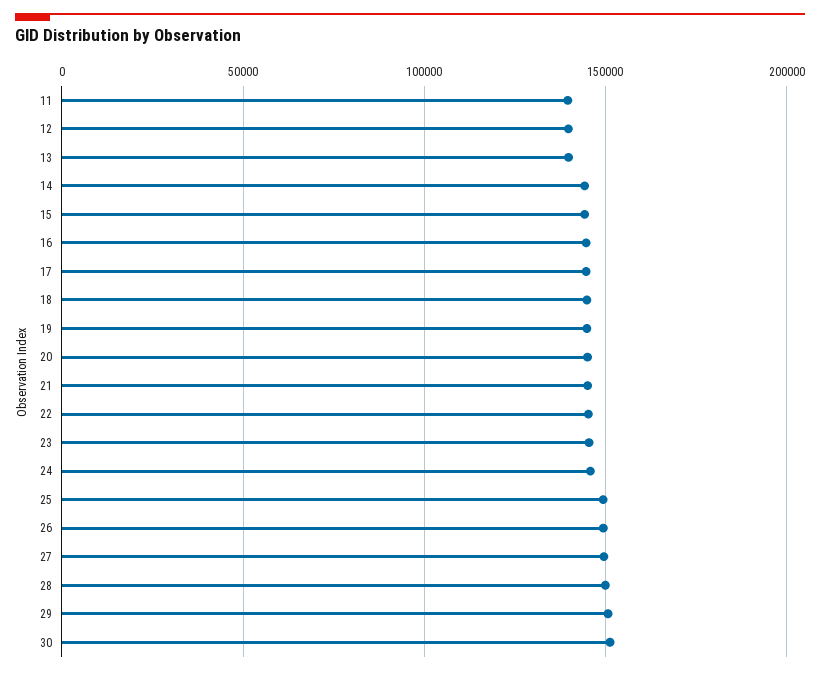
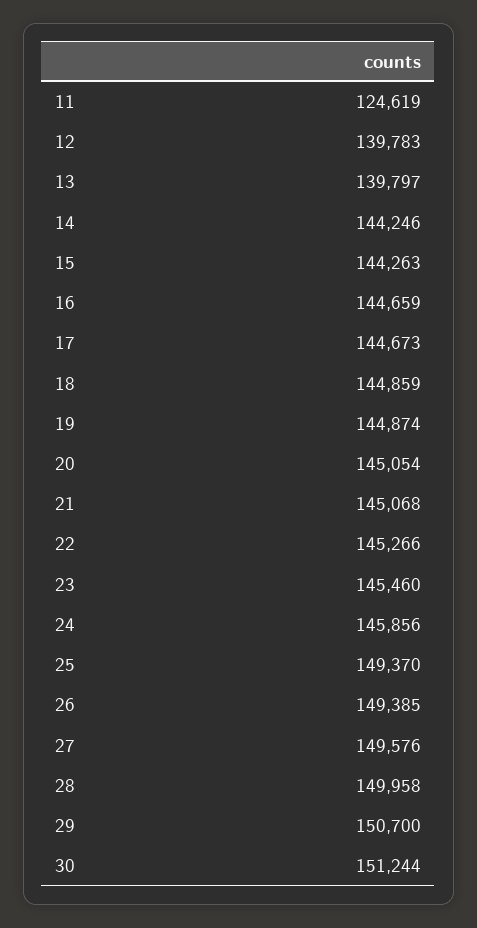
11: 140000 -> 124619

